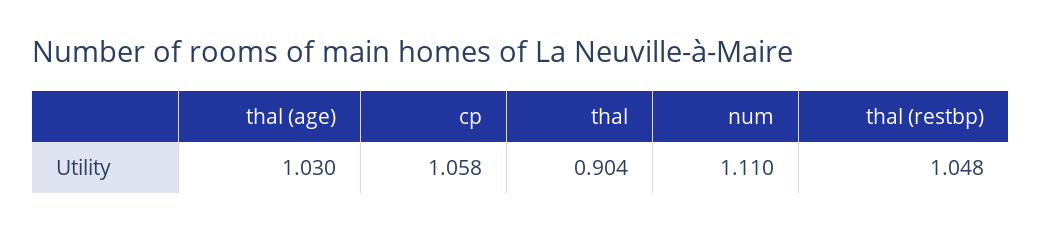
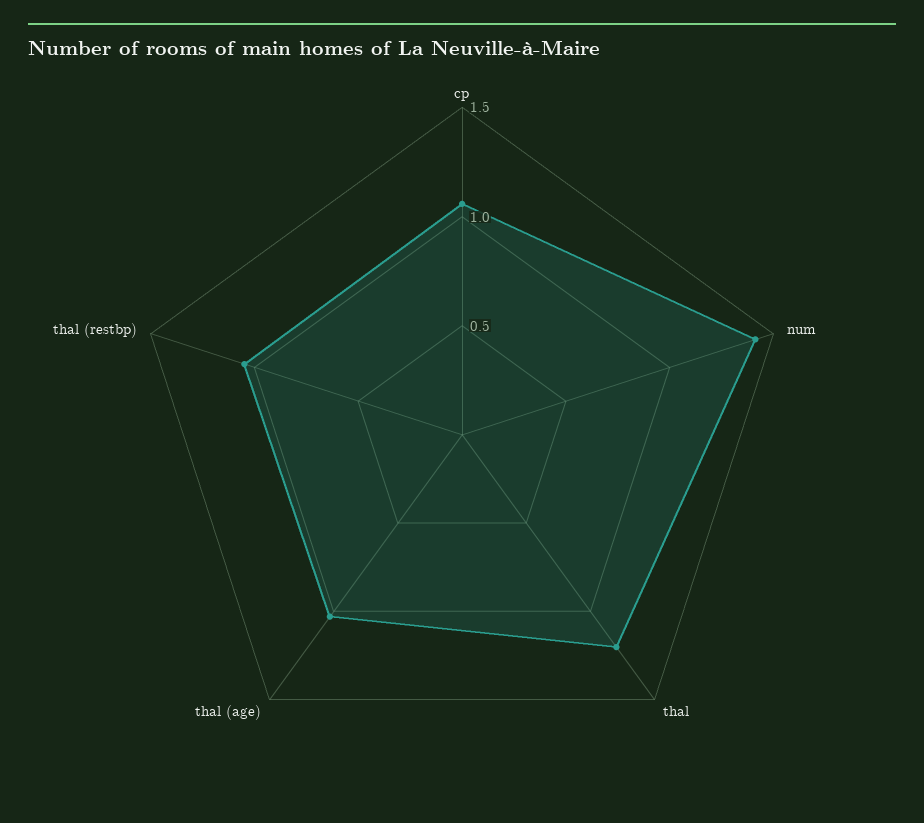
thal: 0.904 -> 1.2
num: 1.11 -> 1.4

